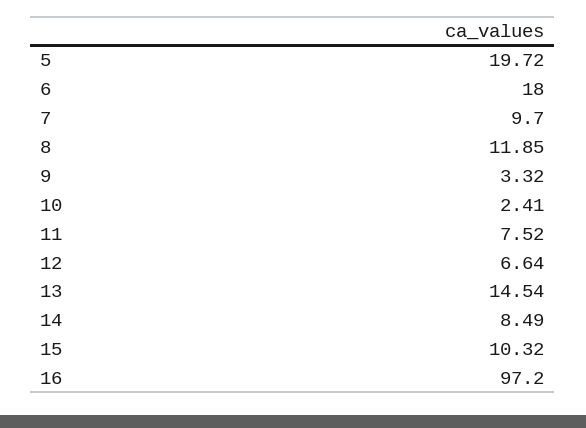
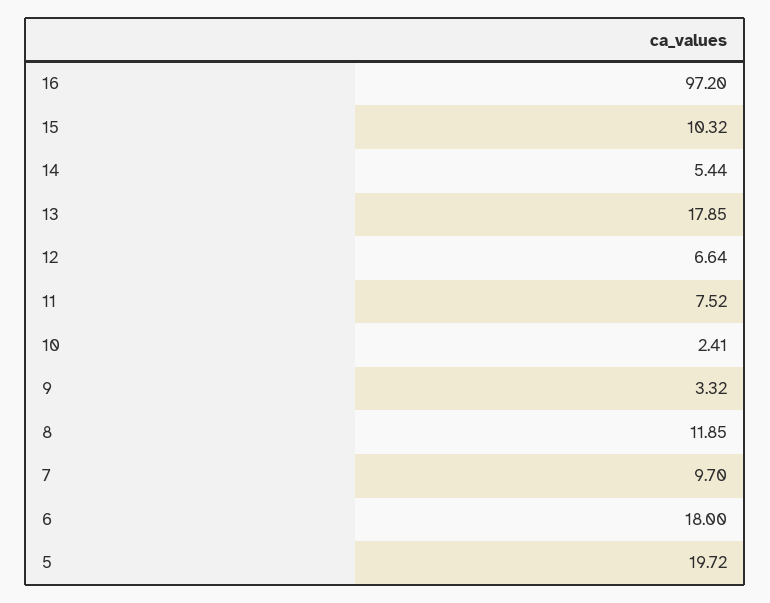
13: 14.54 -> 17.85
14: 8.49 -> 5.44

